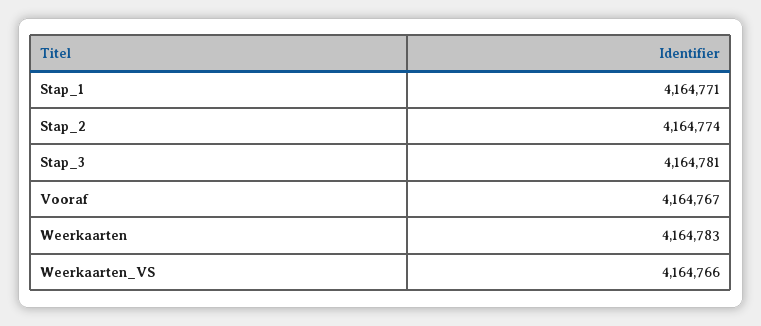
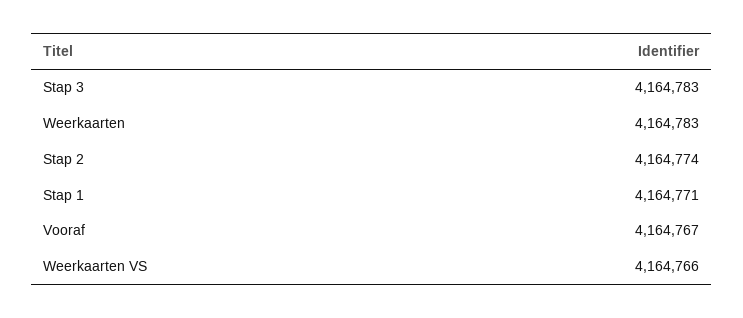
Stap_3: 4164781 -> 4164783

